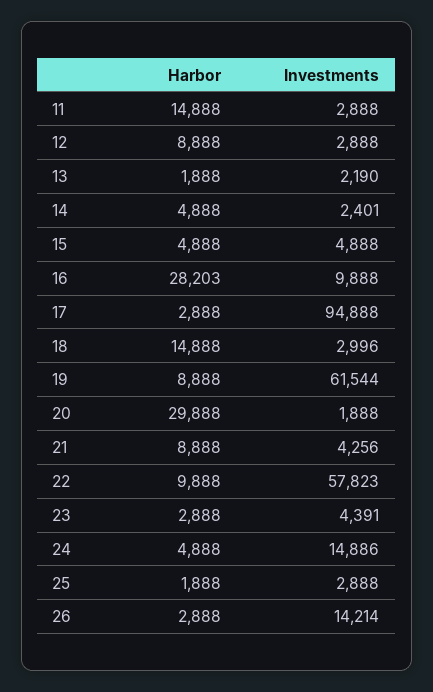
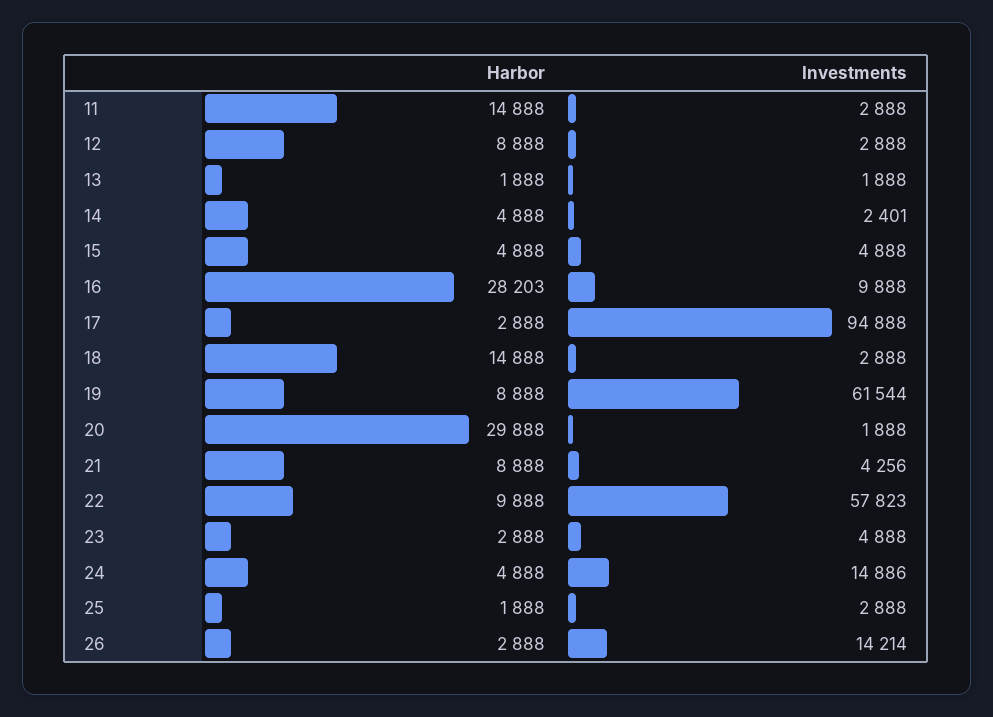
Investments, 13: 2190 -> 1888
Investments, 18: 2996 -> 2888
Investments, 23: 4391 -> 4888

